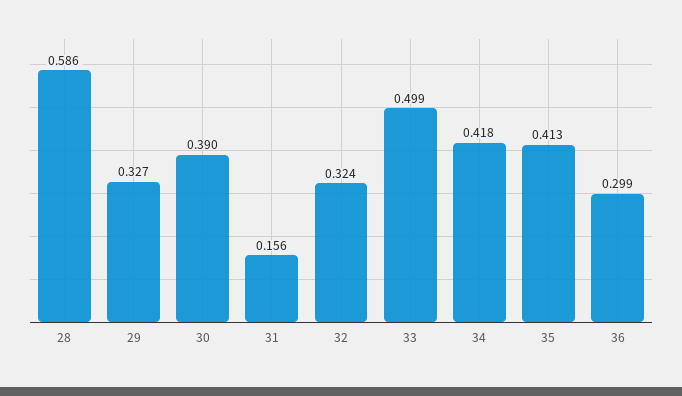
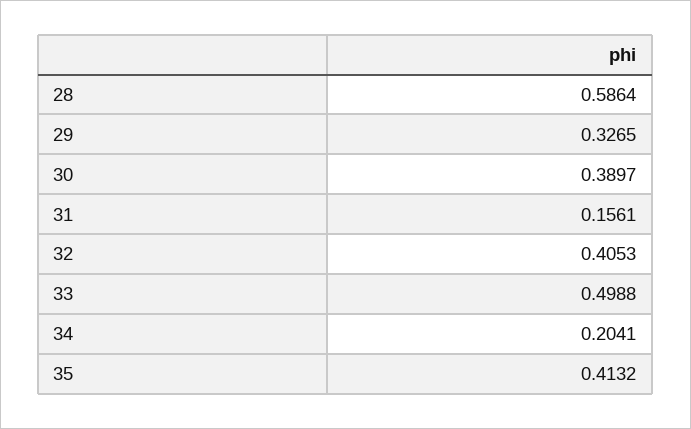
32: 0.324 -> 0.4053
34: 0.418 -> 0.2041
36: 0.299 -> none

